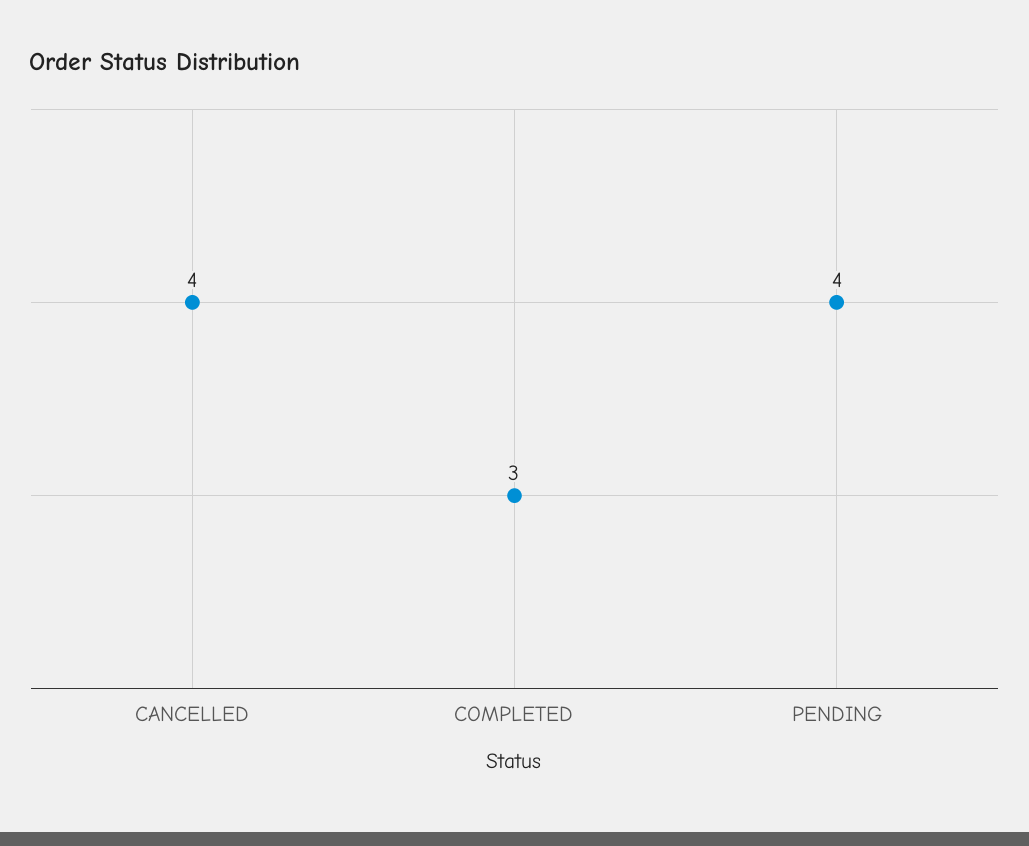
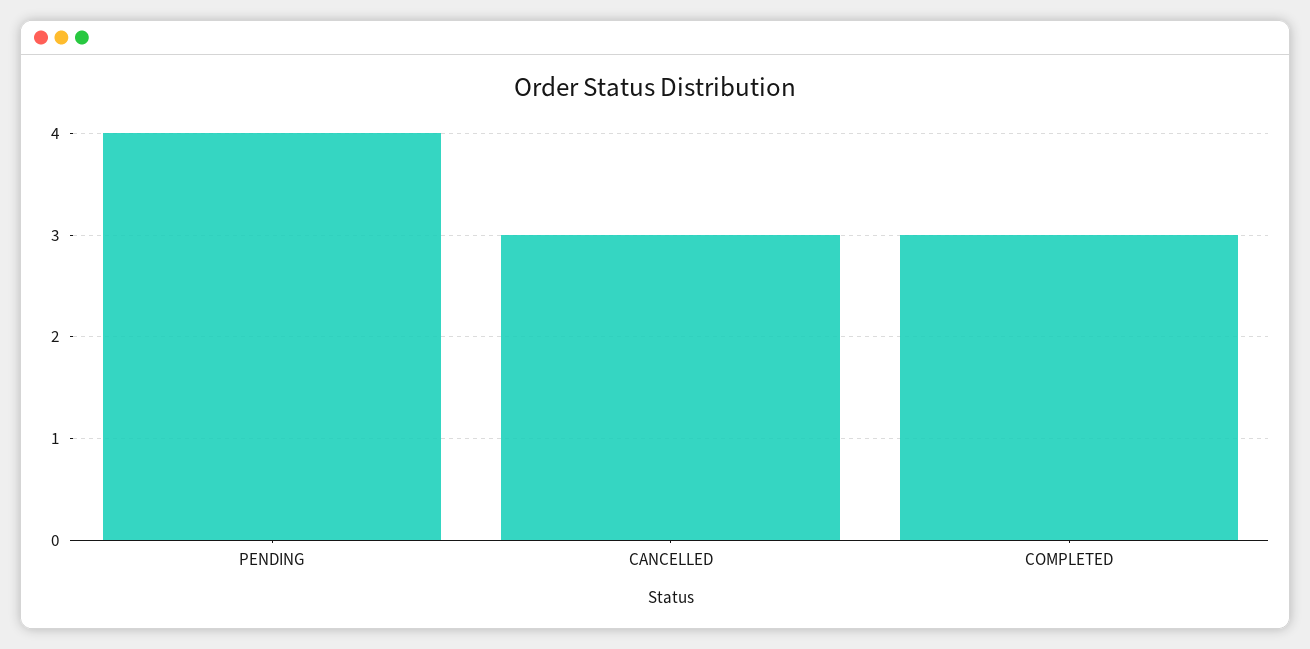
CANCELLED: 4 -> 3

